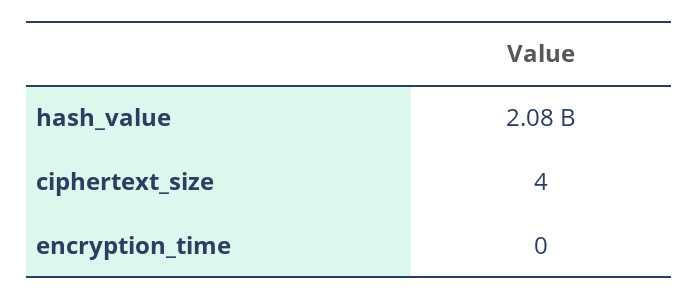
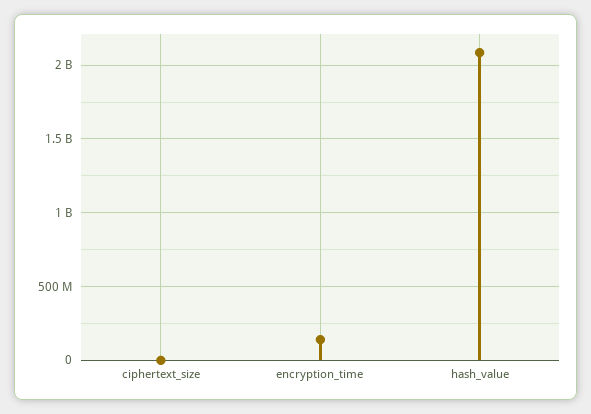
encryption_time: 0 -> 150000000

